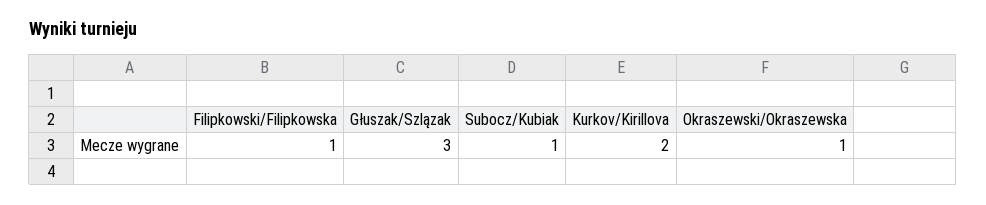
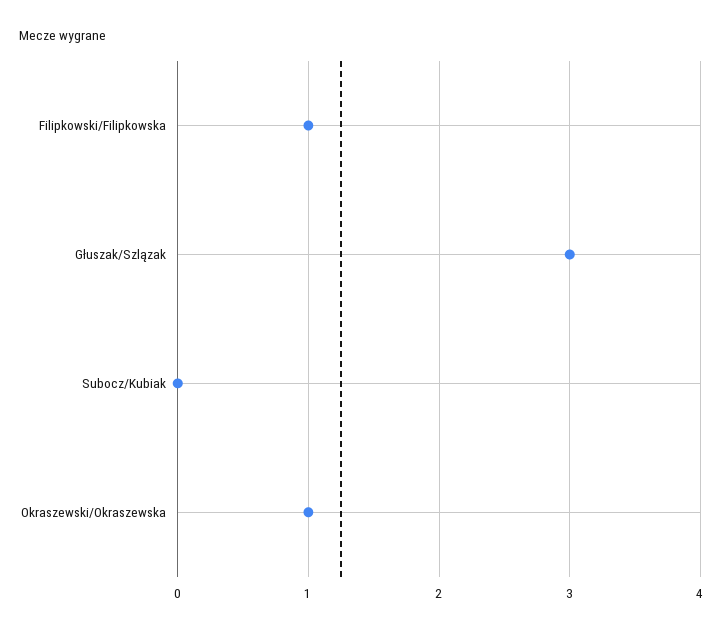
Subocz/Kubiak: 1 -> 0
Kurkov/Kirillova: 2 -> none

